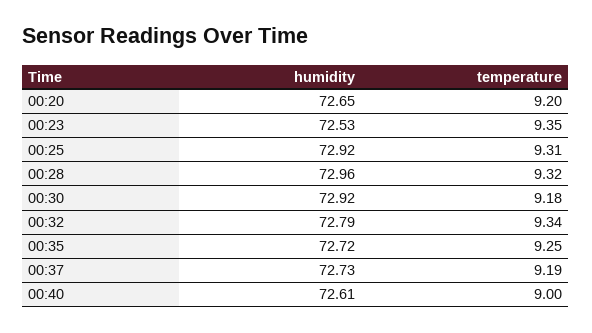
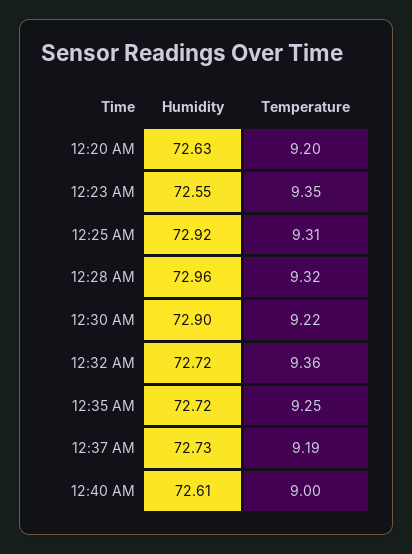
humidity, 00:20: 72.65 -> 72.63
humidity, 00:23: 72.53 -> 72.55
humidity, 00:30: 72.92 -> 72.9
temperature, 00:30: 9.18 -> 9.22
humidity, 00:32: 72.79 -> 72.72
temperature, 00:32: 9.34 -> 9.36

